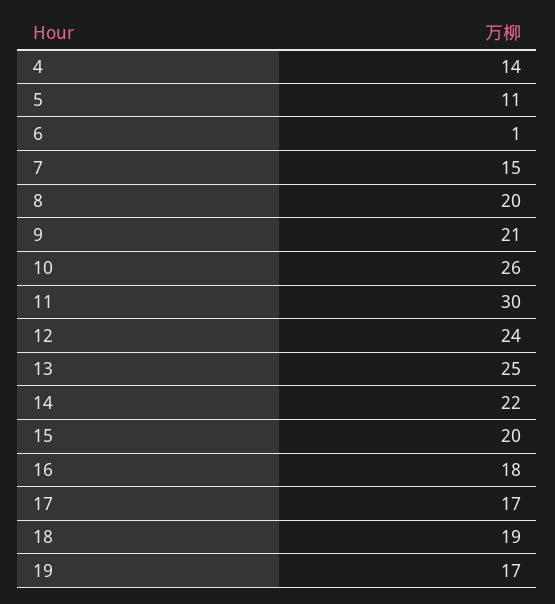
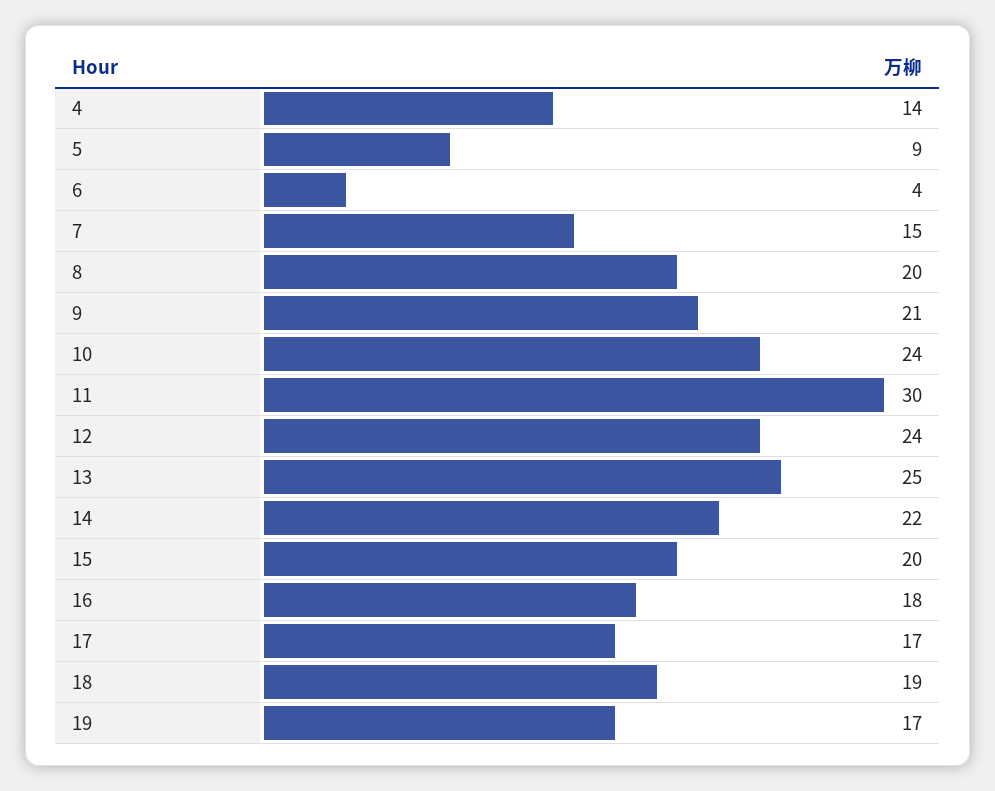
5: 11 -> 9
6: 1 -> 4
10: 26 -> 24

